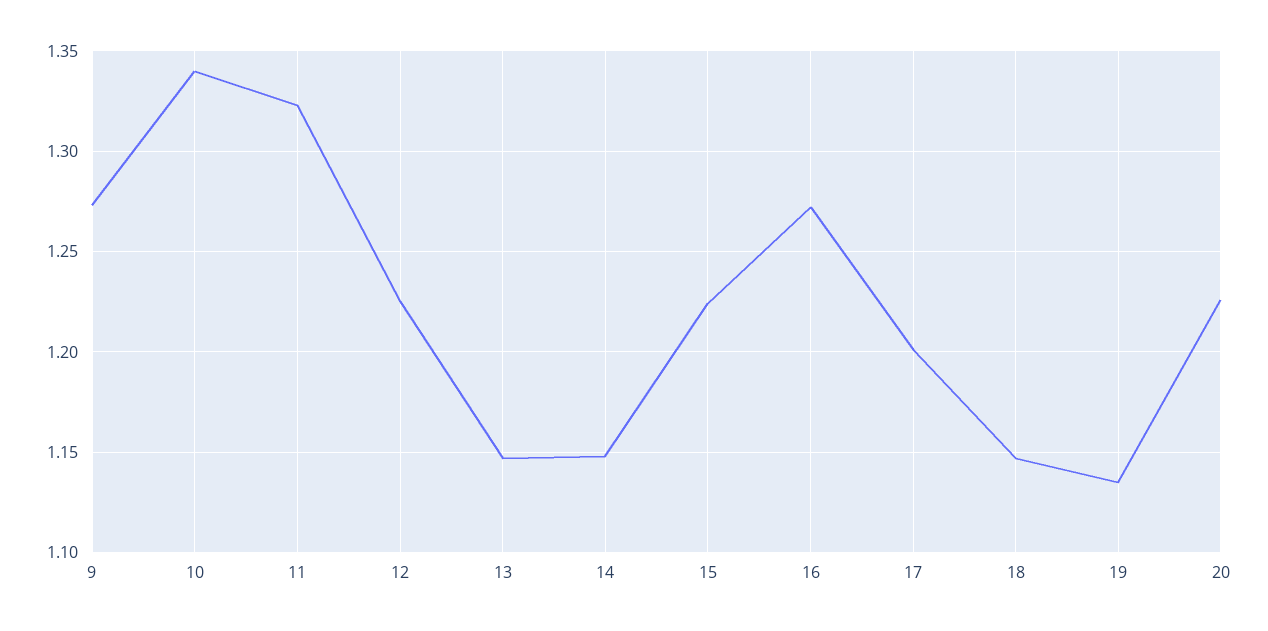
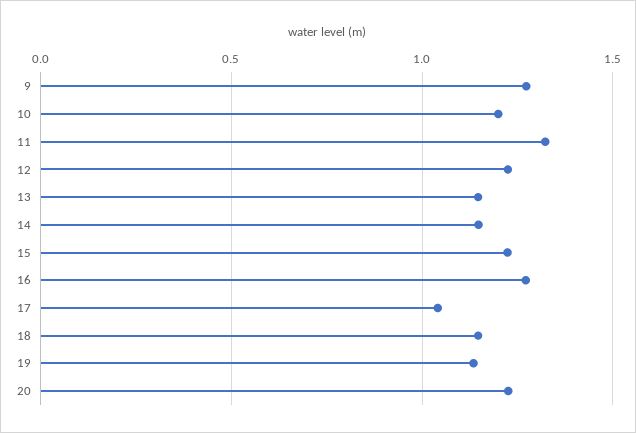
10: 1.34 -> 1.2
17: 1.2 -> 1.05

